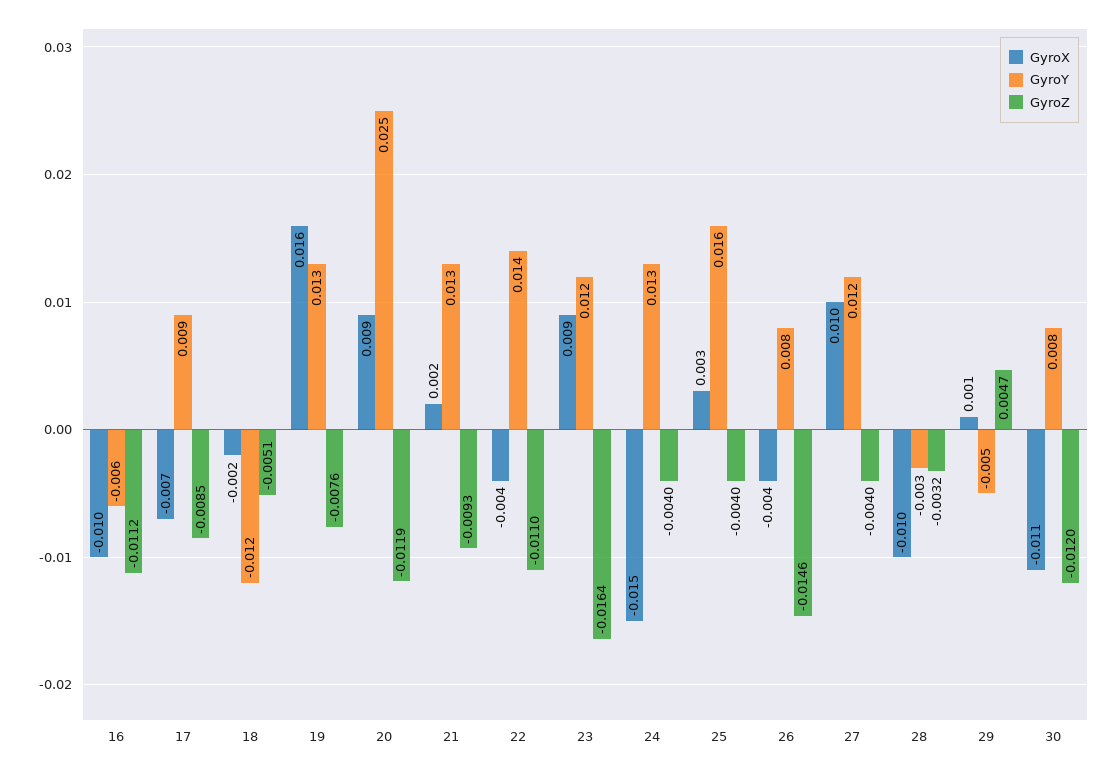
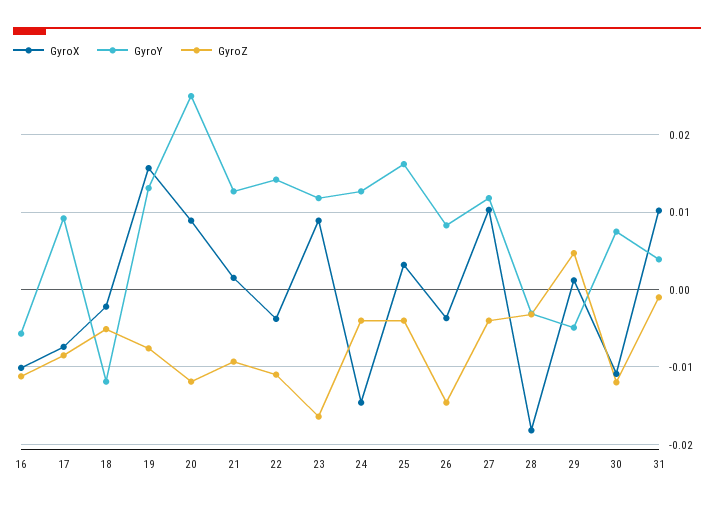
GyroX, 28: -0.01 -> -0.018
GyroX, 31: none -> 0.01
GyroY, 31: none -> 0.004
GyroZ, 31: none -> -0.001

